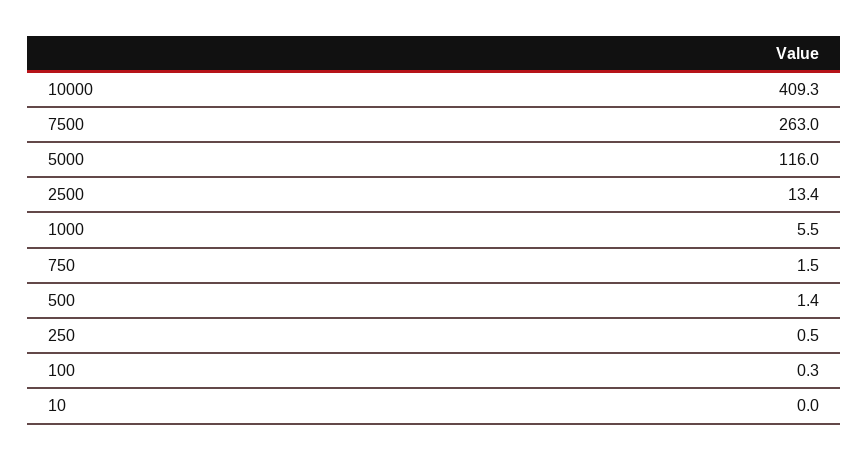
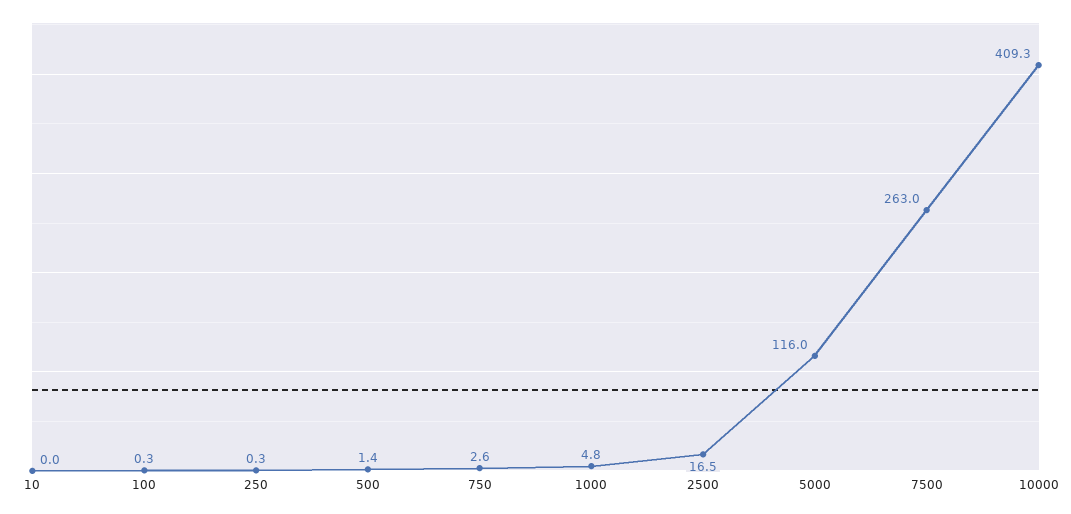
2500: 13.4 -> 16.5
1000: 5.5 -> 4.8
750: 1.5 -> 2.6
250: 0.5 -> 0.3

